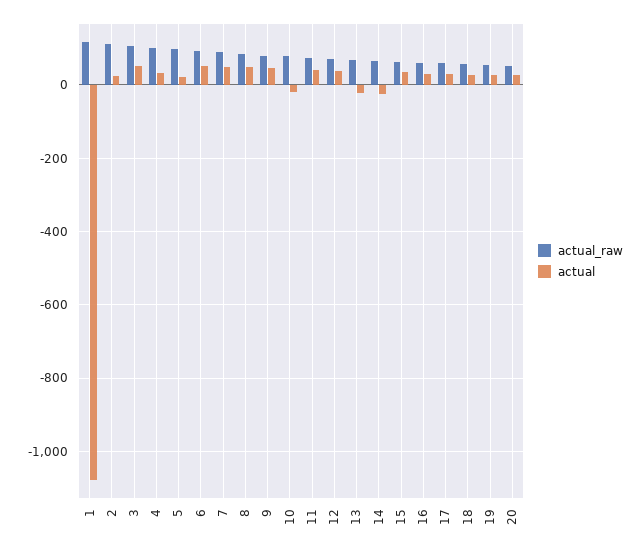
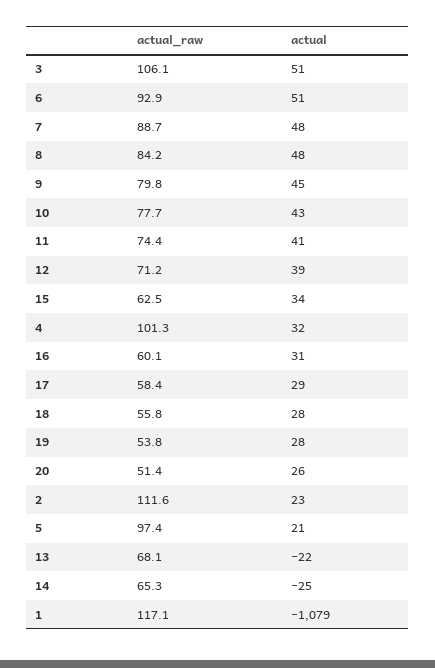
actual, 10: -20 -> 43

